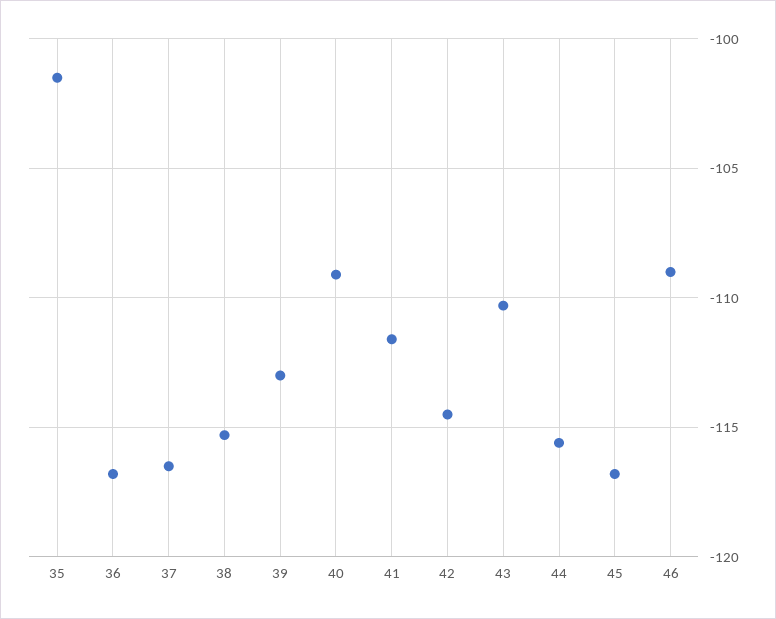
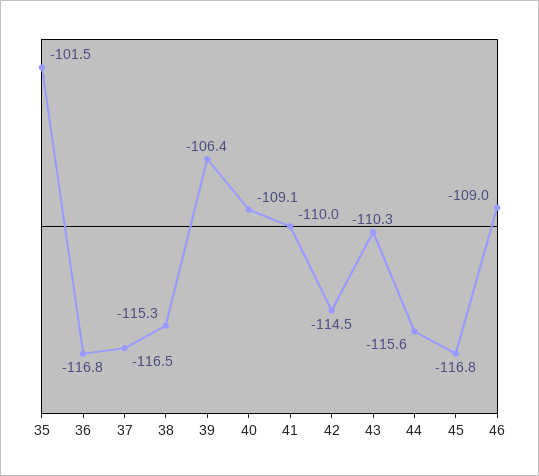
39: -113 -> -106.4
41: -111.5 -> -110

